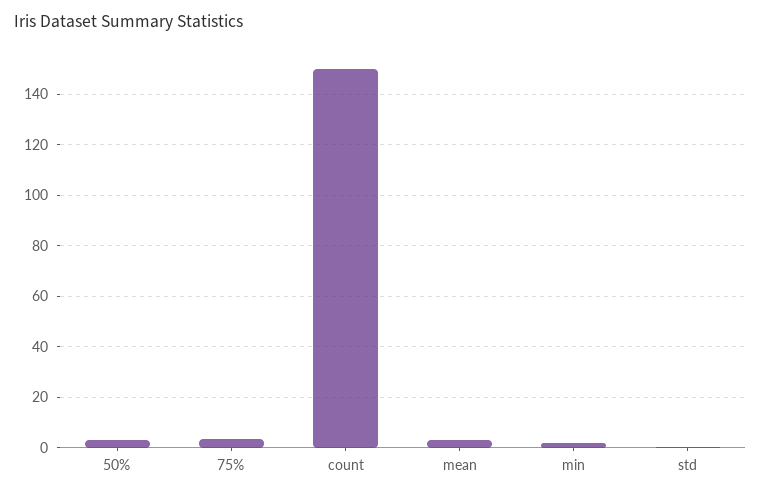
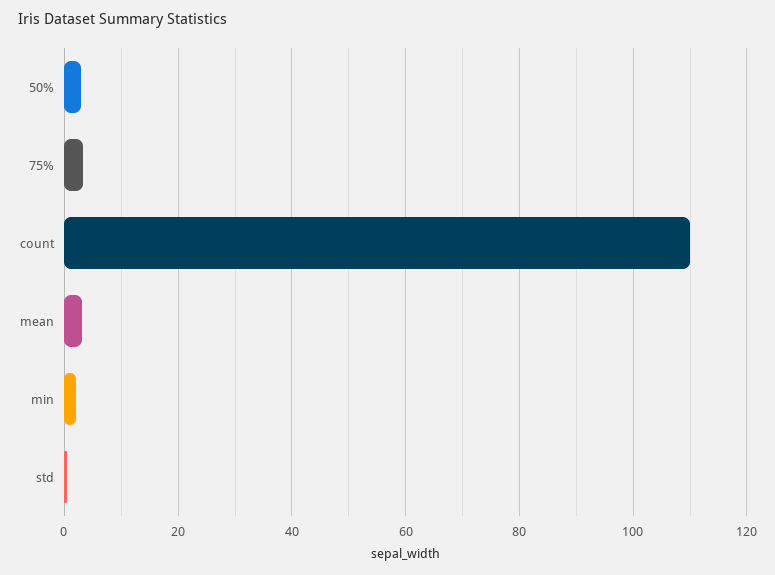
count: 150 -> 110

